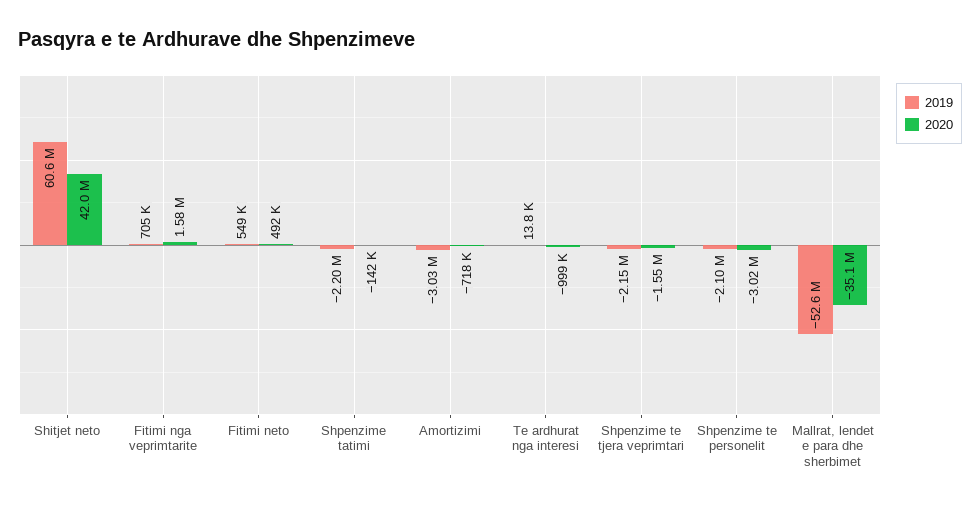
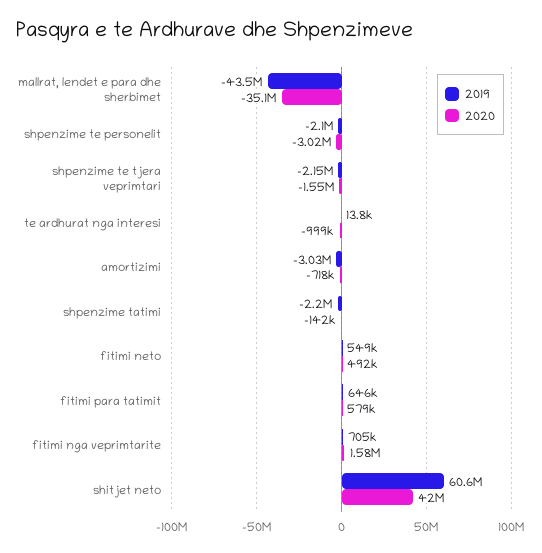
2019, Mallrat, lendet e para dhe sherbimet: -52600000 -> -43500000
2019, fitimi para tatimit: none -> 646000
2020, fitimi para tatimit: none -> 579000

